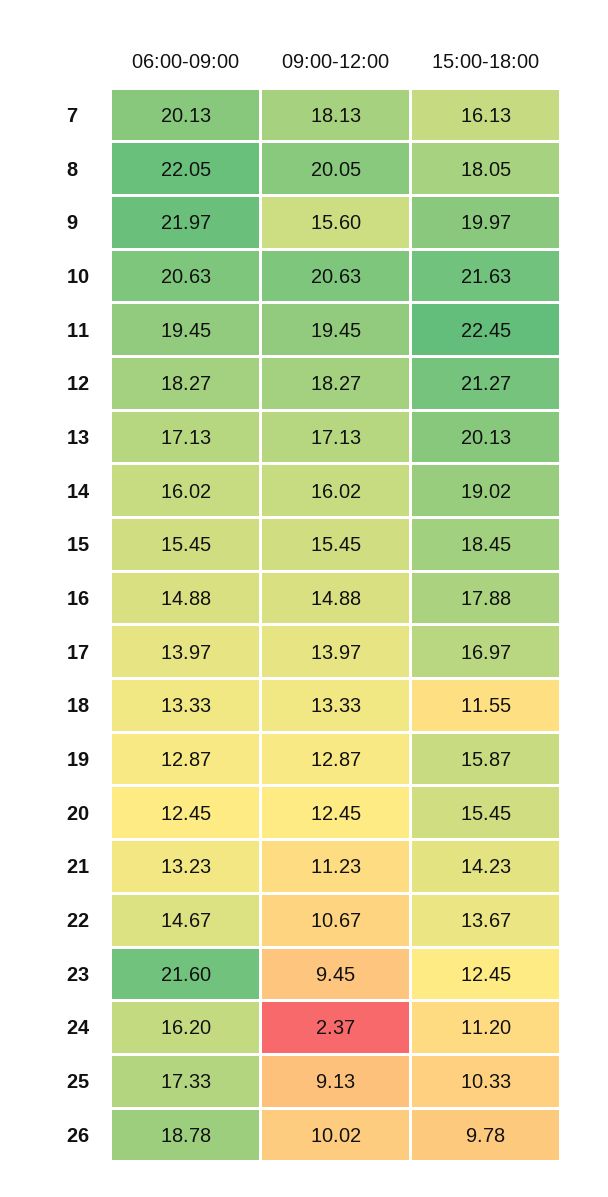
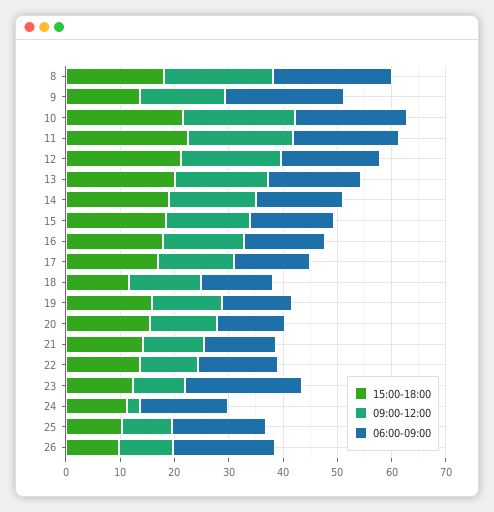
06:00-09:00, 7: 20.13 -> none
09:00-12:00, 7: 18.13 -> none
15:00-18:00, 7: 16.13 -> none
15:00-18:00, 9: 19.97 -> 14

